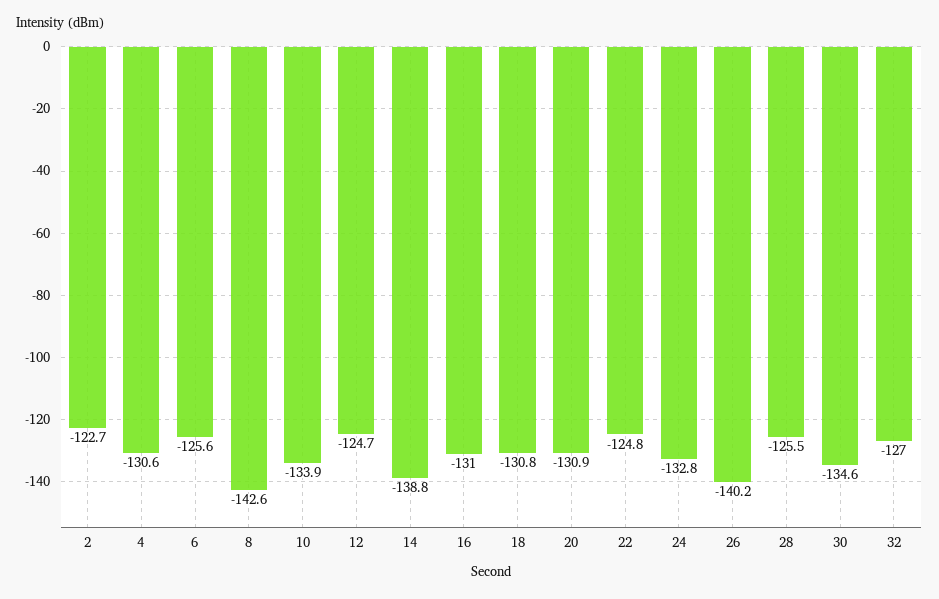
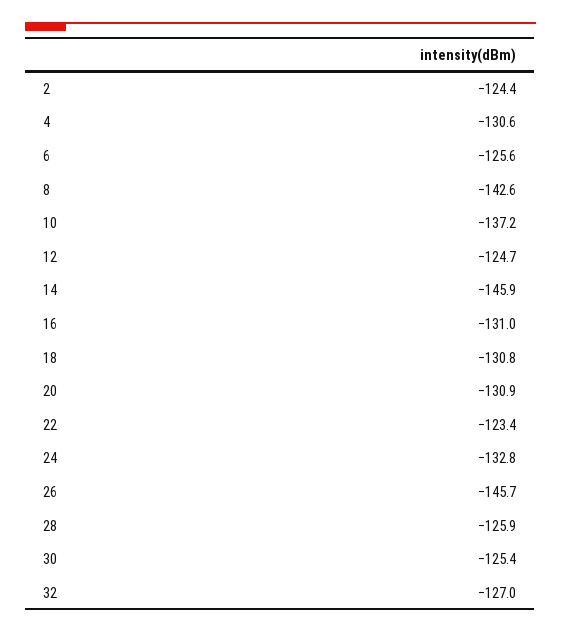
2: -122.7 -> -124.4
10: -133.9 -> -137.2
14: -138.8 -> -145.9
22: -124.8 -> -123.4
26: -140.2 -> -145.7
28: -125.5 -> -125.9
30: -134.6 -> -125.4

